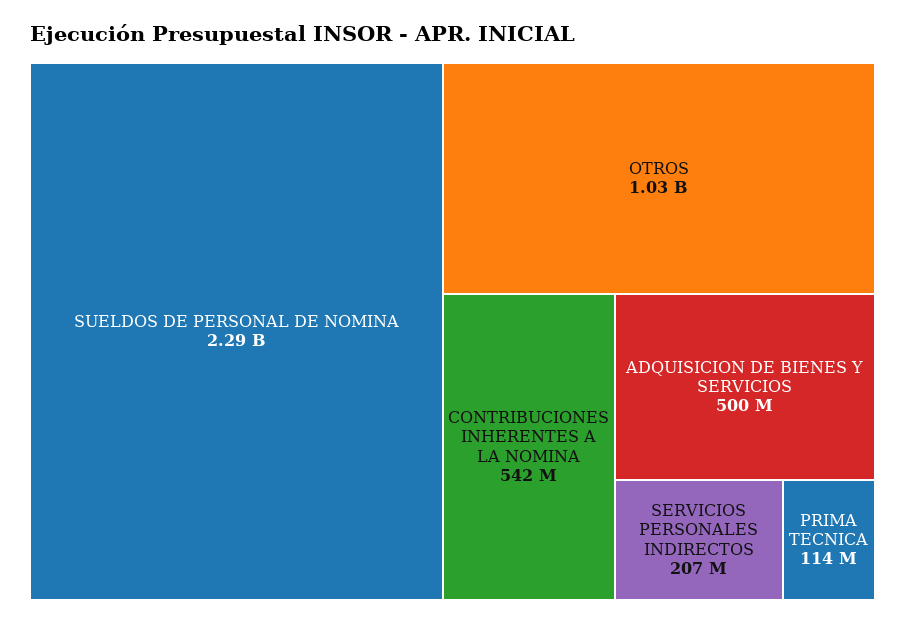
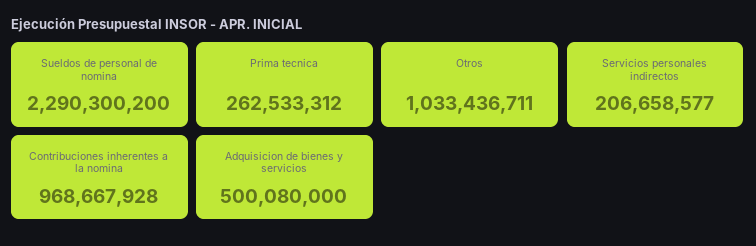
CONTRIBUCIONES INHERENTES A LA NOMINA: 542000000 -> 968667928
PRIMA TECNICA: 114000000 -> 262533312

